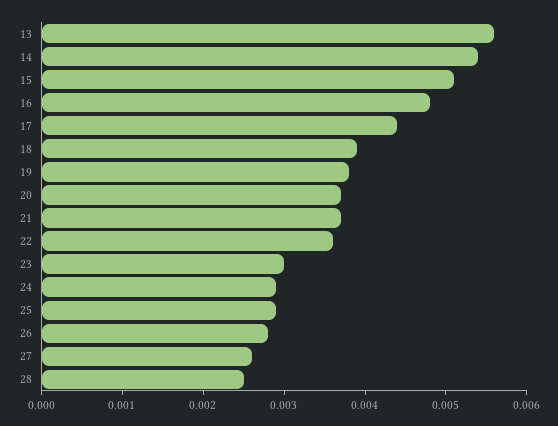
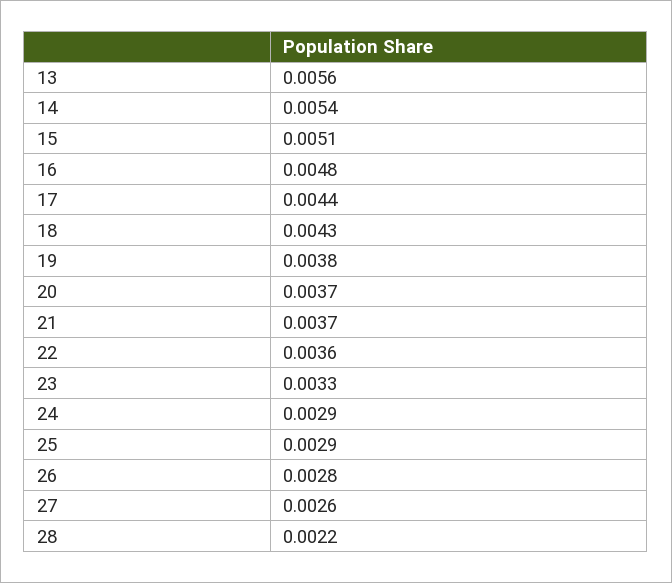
18: 0.0039 -> 0.0043
23: 0.003 -> 0.0033
28: 0.0025 -> 0.0022

